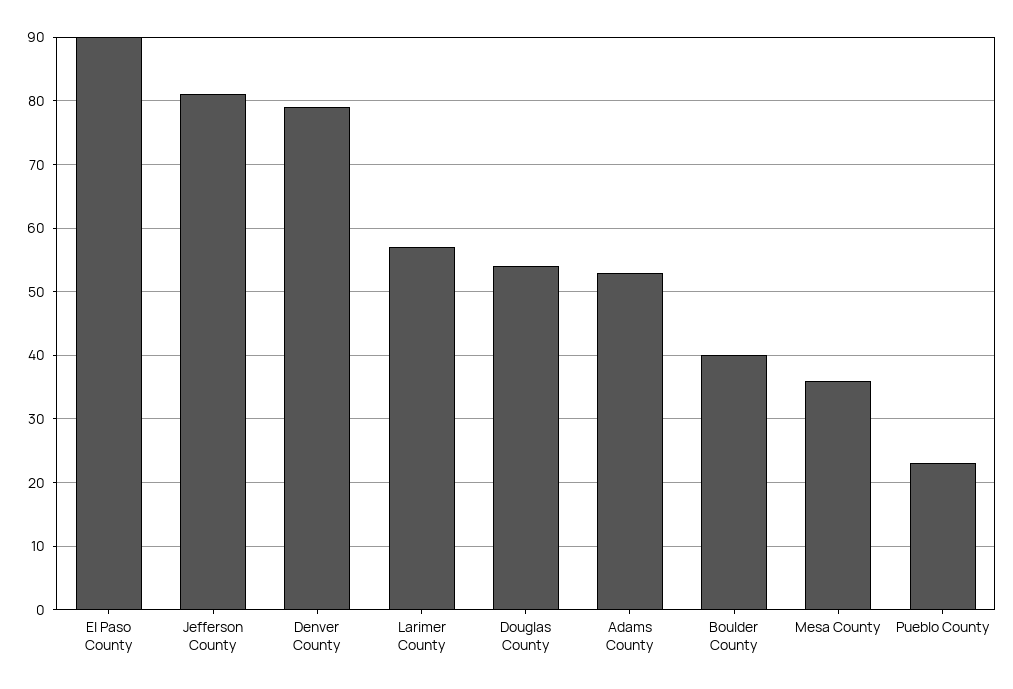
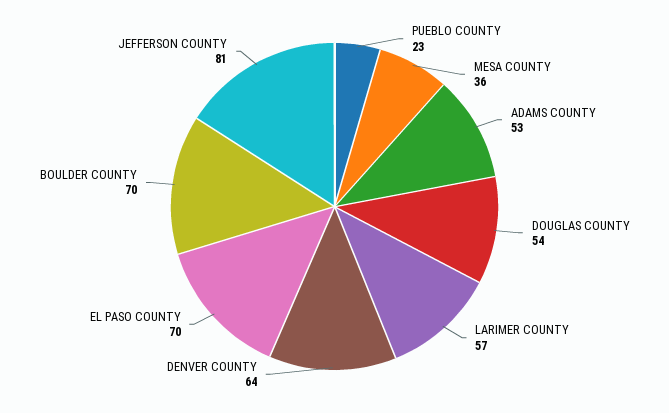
El Paso County: 90 -> 70
Denver County: 79 -> 64
Boulder County: 40 -> 70

